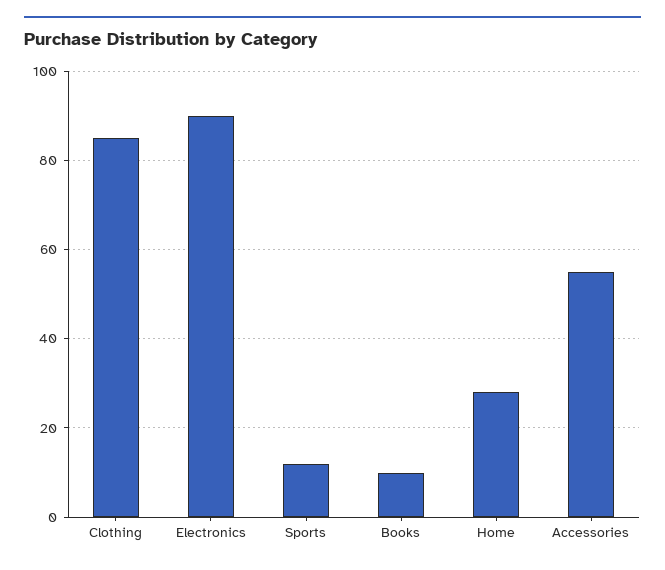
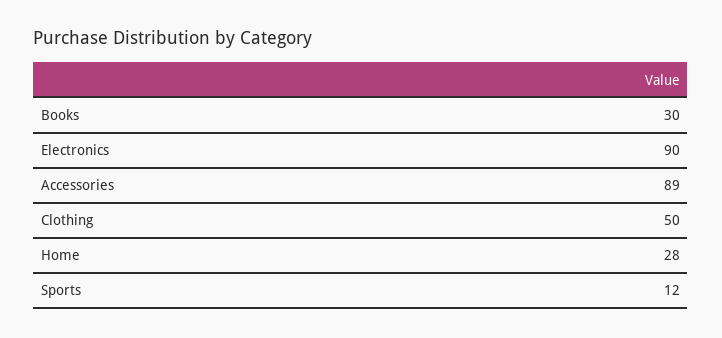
Clothing: 85 -> 50
Books: 10 -> 30
Accessories: 55 -> 89

